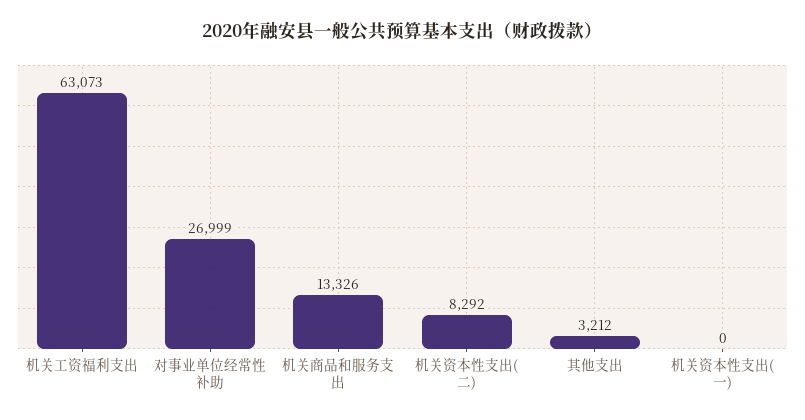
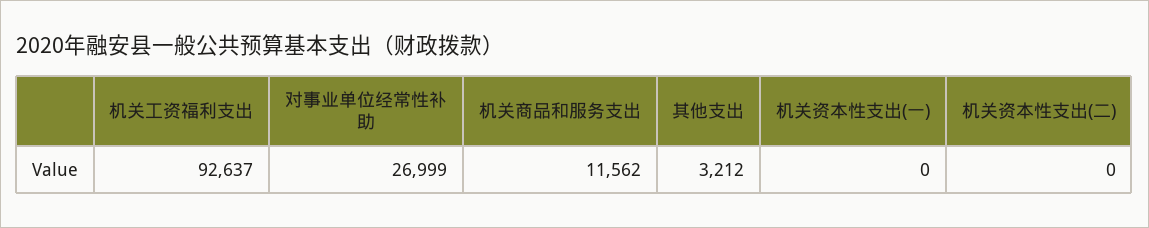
机关工资福利支出: 63073 -> 92637
机关商品和服务支出: 13326 -> 11562
机关资本性支出(二): 8292 -> 0

